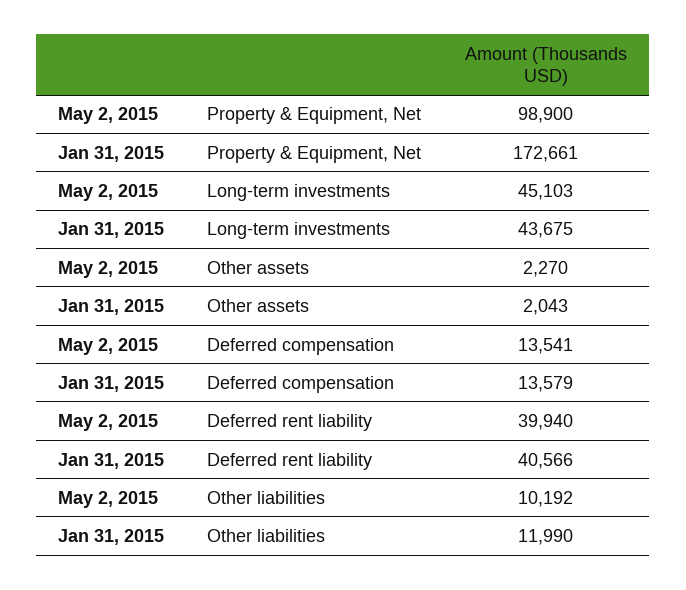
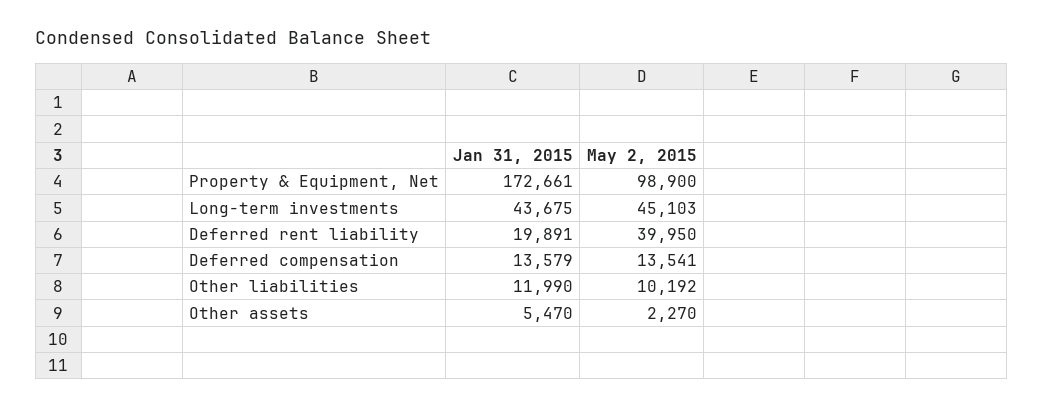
Jan 31, 2015, Other assets: 2043 -> 5470
May 2, 2015, Deferred rent liability: 39940 -> 39950
Jan 31, 2015, Deferred rent liability: 40566 -> 19891

